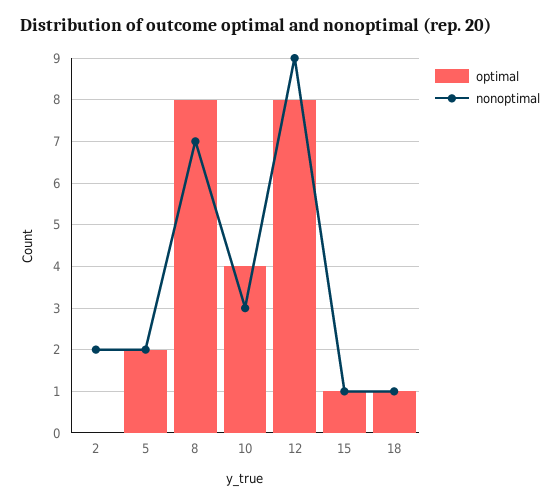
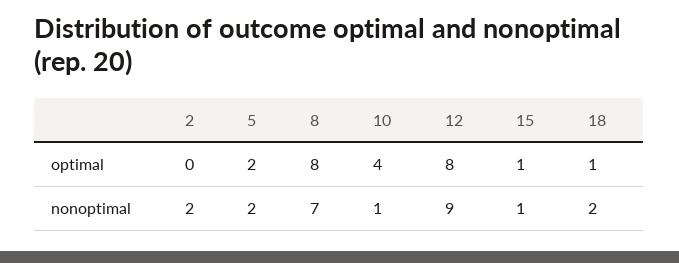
nonoptimal, 10: 3 -> 1
nonoptimal, 18: 1 -> 2

